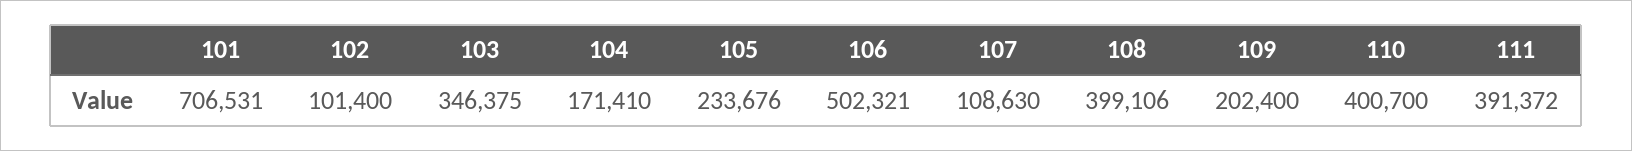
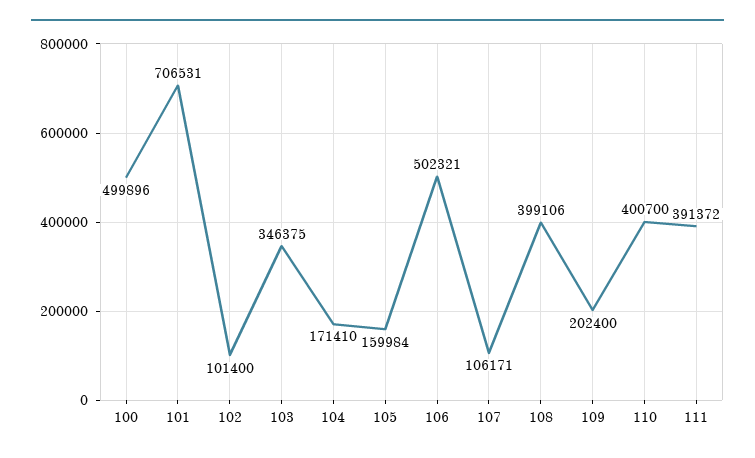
105: 233676 -> 159984
107: 108630 -> 106171
100: none -> 499896

